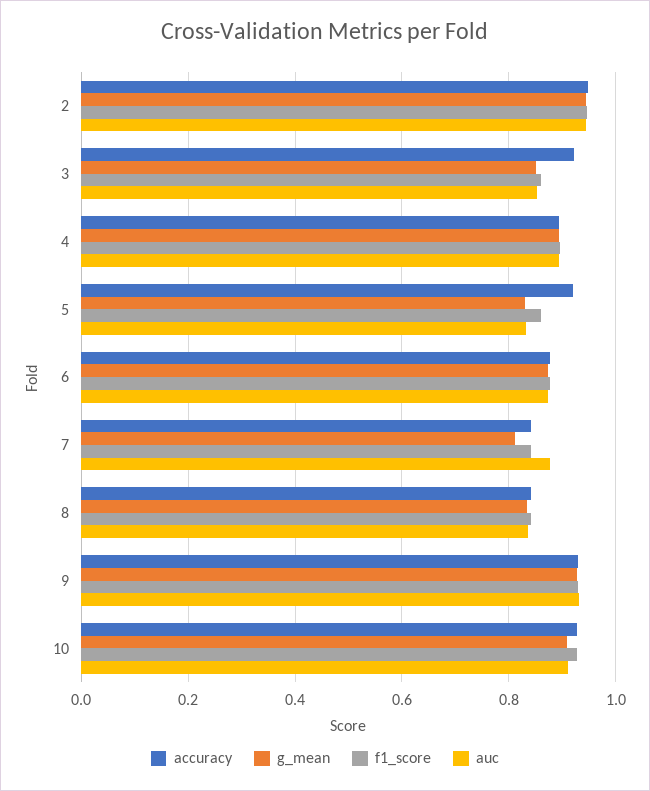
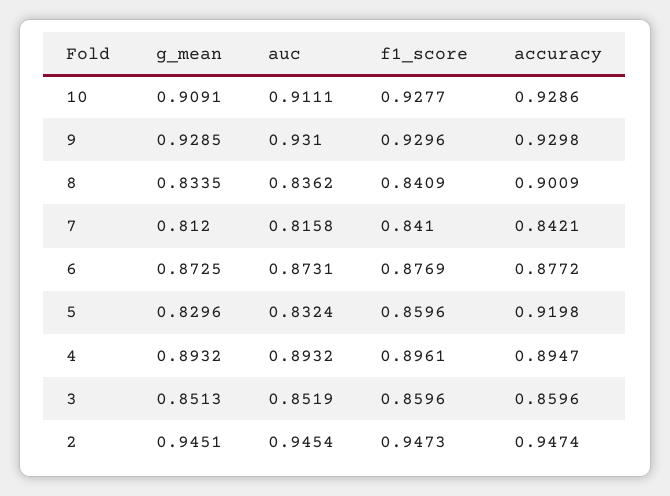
accuracy, 3: 0.92 -> 0.8596
auc, 7: 0.88 -> 0.8158
accuracy, 8: 0.84 -> 0.9009

